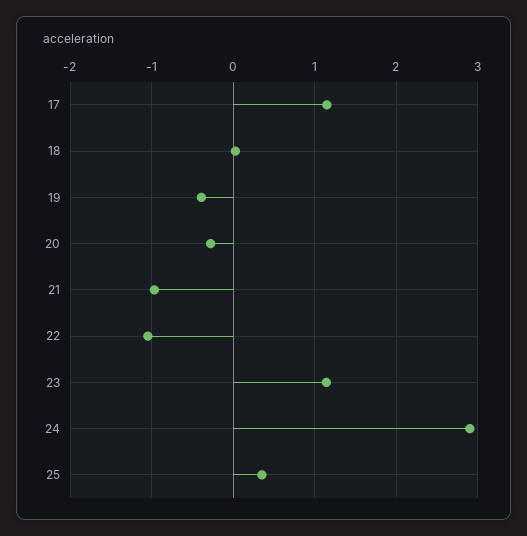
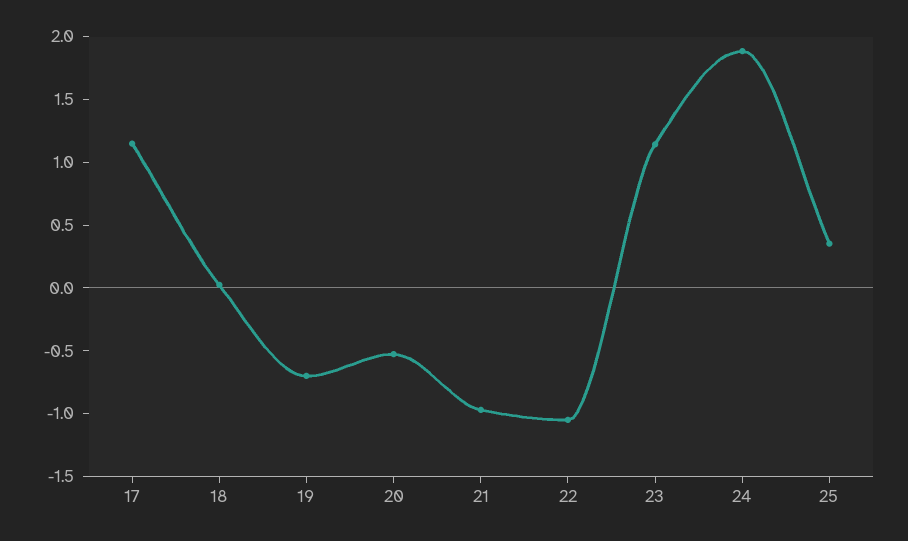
19: -0.4 -> -0.7
20: -0.3 -> -0.5
24: 2.9 -> 1.9

